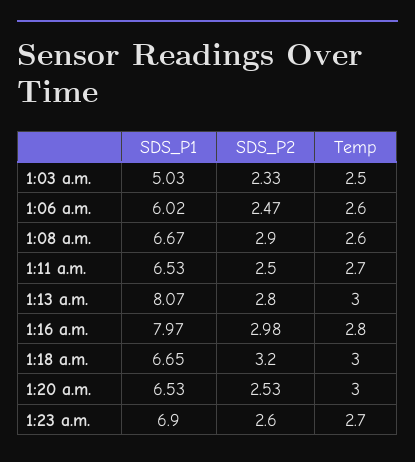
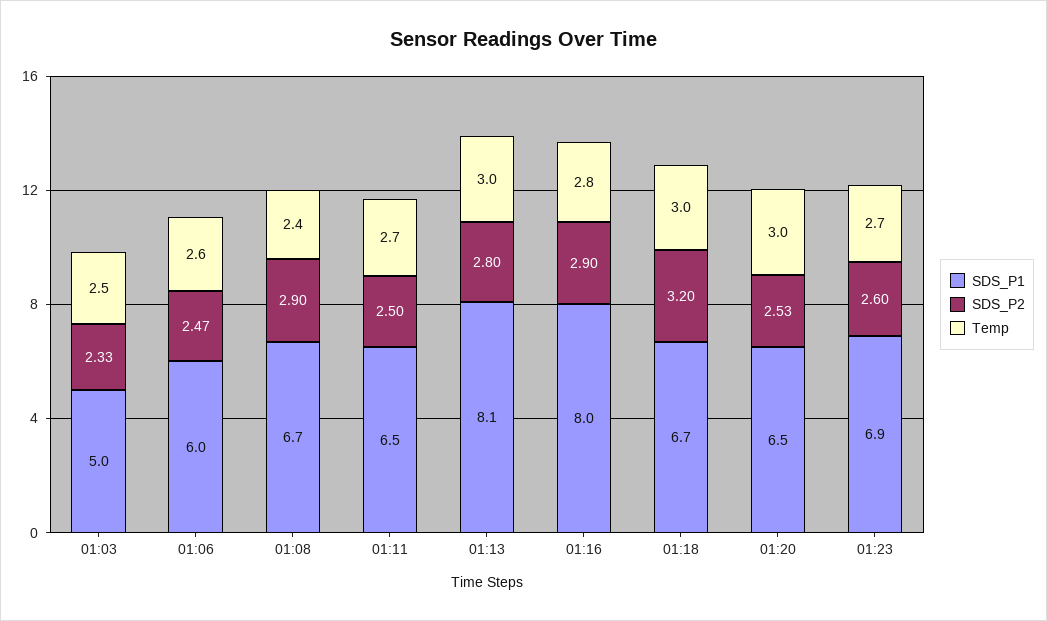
Temp, 1:08 a.m.: 2.6 -> 2.4
SDS_P2, 1:16 a.m.: 2.98 -> 2.9

